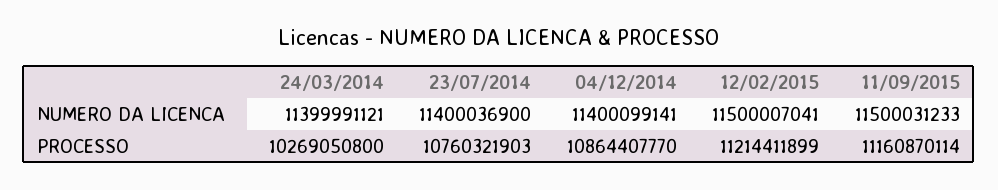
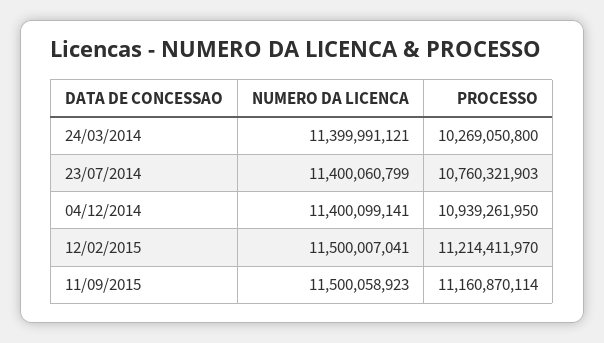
23/07/2014, NUMERO DA LICENCA: 11400036900 -> 11400060799
11/09/2015, NUMERO DA LICENCA: 11500031233 -> 11500058923
04/12/2014, PROCESSO: 10864407770 -> 10939261950
12/02/2015, PROCESSO: 11214411899 -> 11214411970

